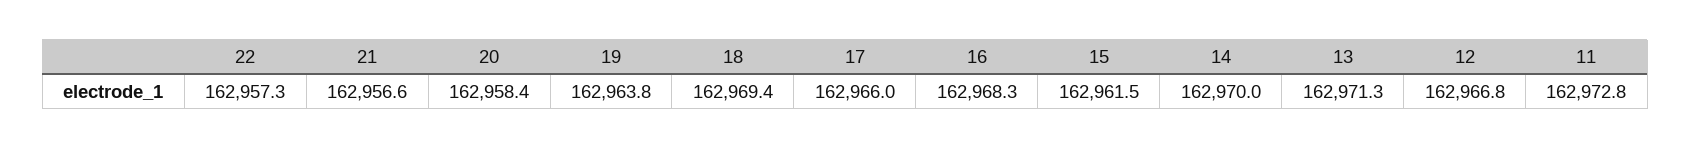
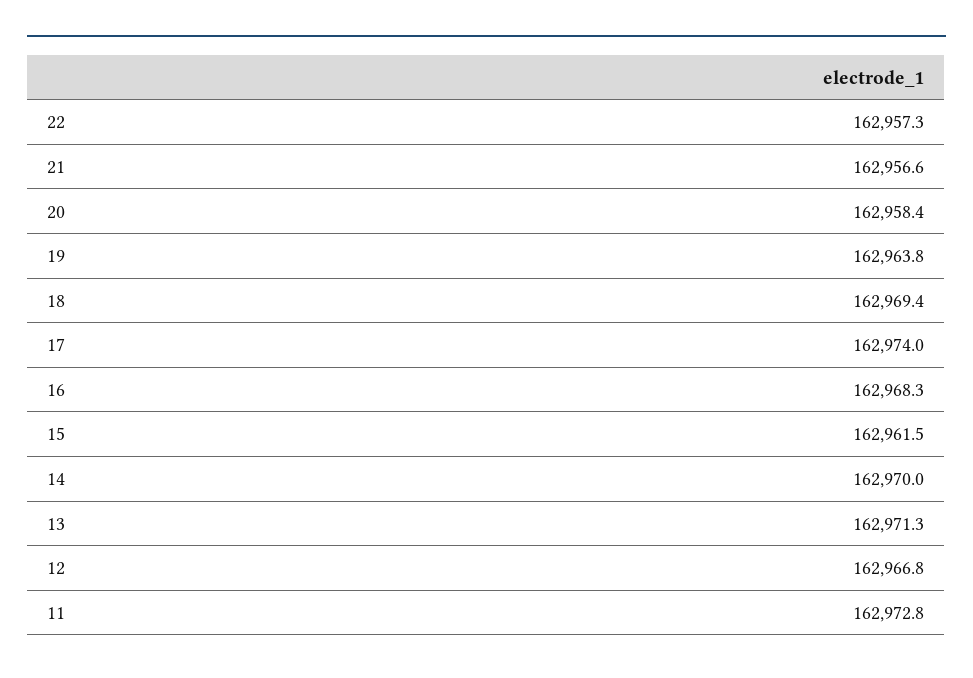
17: 162966 -> 162974

